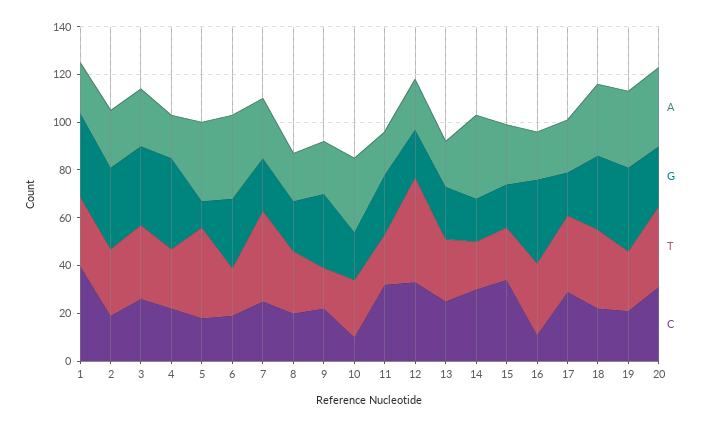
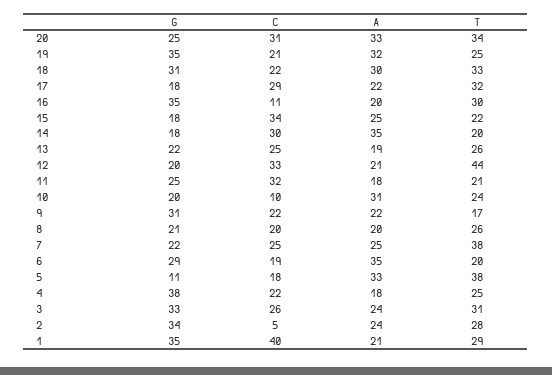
C, 2: 20 -> 5

